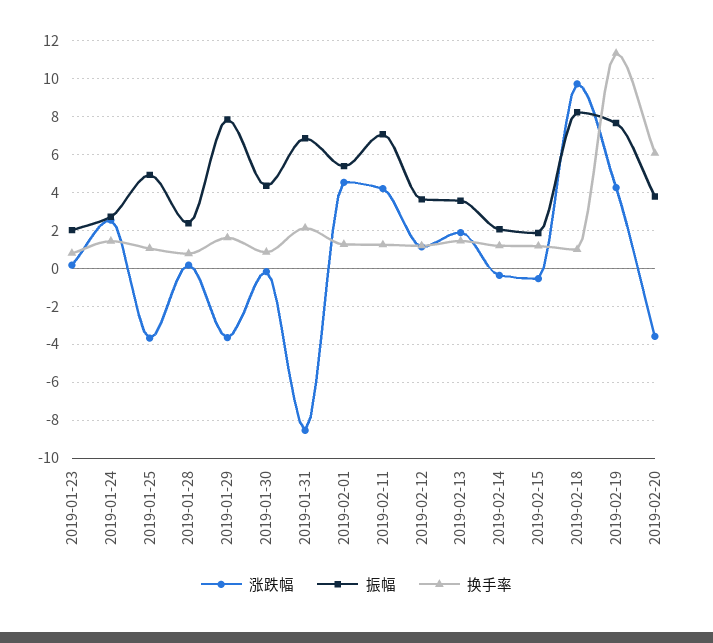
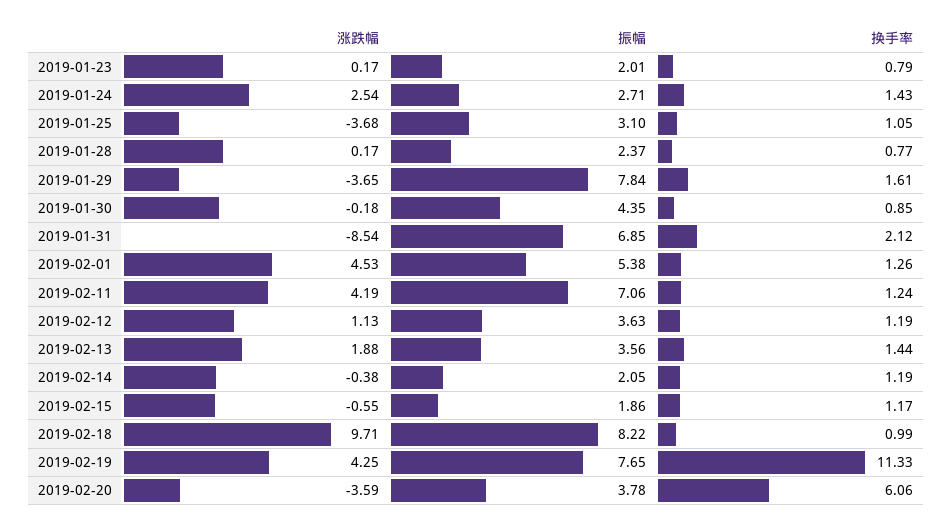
振幅, 2019-01-25: 5 -> 3.1

